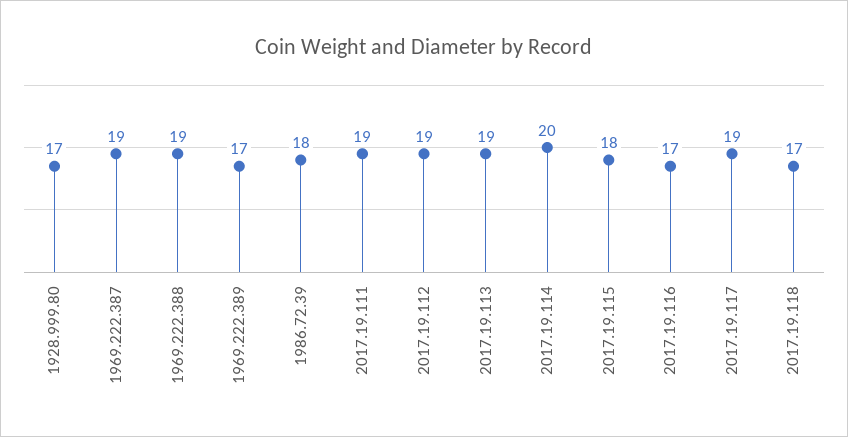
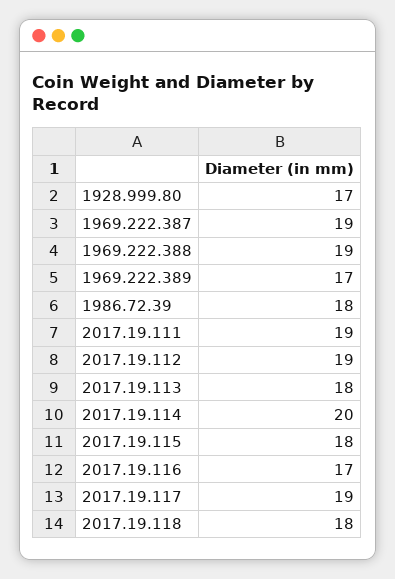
2017.19.113: 19 -> 18
2017.19.118: 17 -> 18

